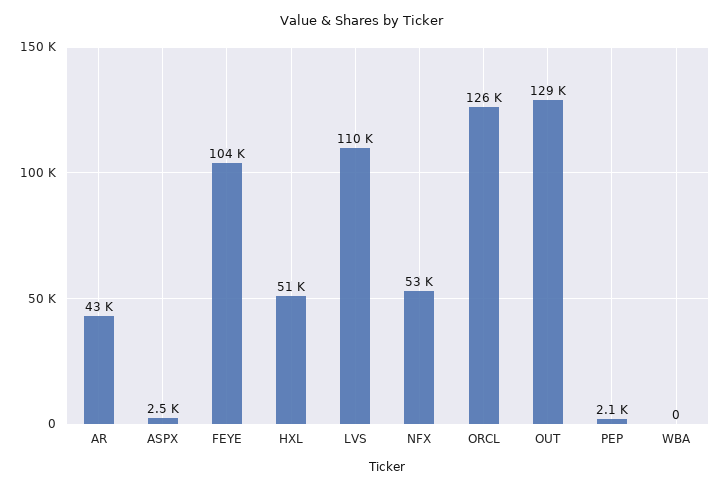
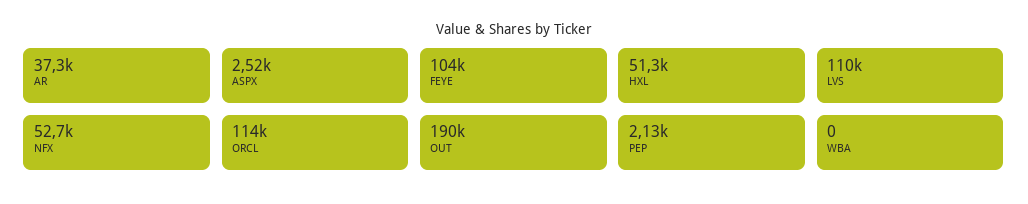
AR: 43000 -> 37300
ORCL: 126000 -> 114000
OUT: 129000 -> 190000

